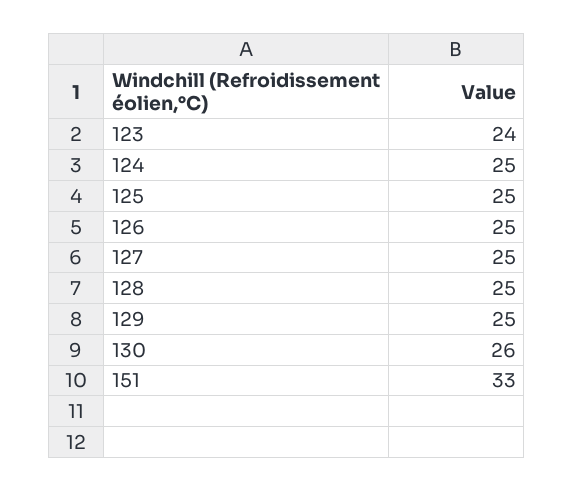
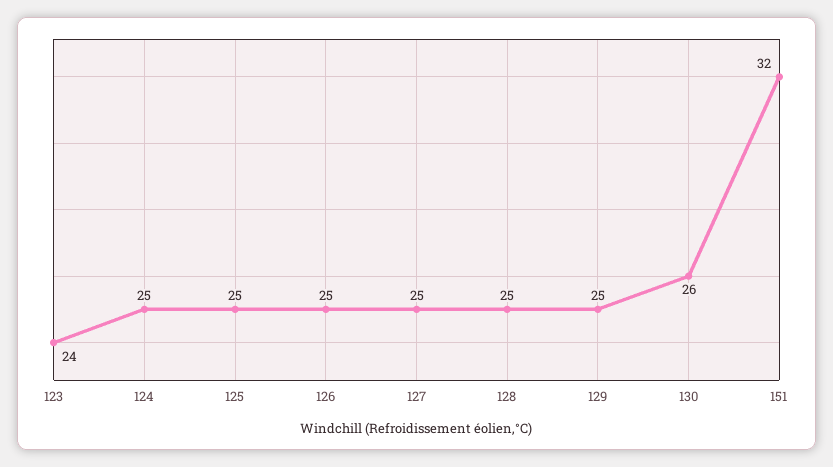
151: 33 -> 32

